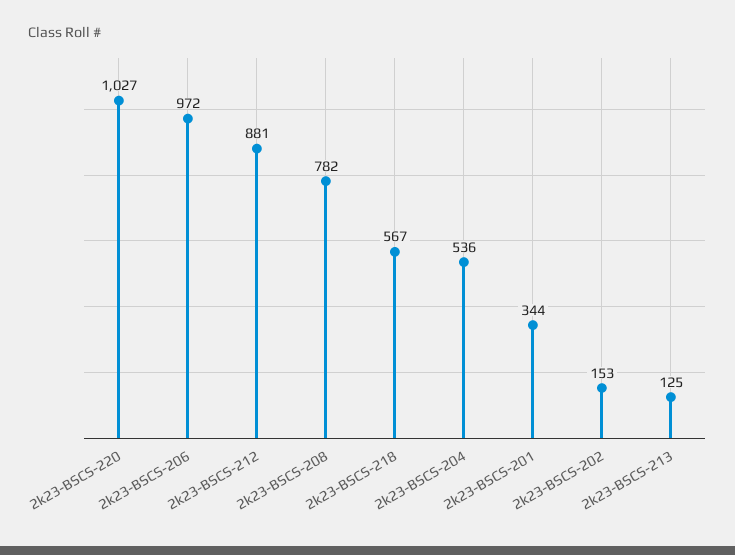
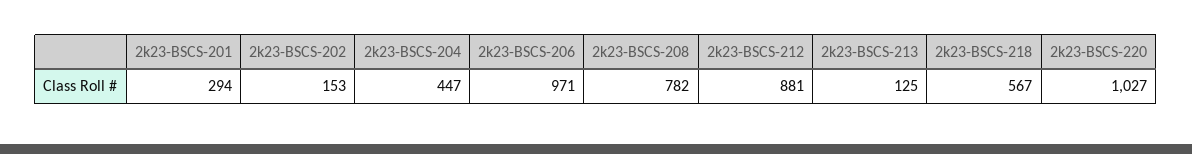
2k23-BSCS-206: 972 -> 971
2k23-BSCS-204: 536 -> 447
2k23-BSCS-201: 344 -> 294

